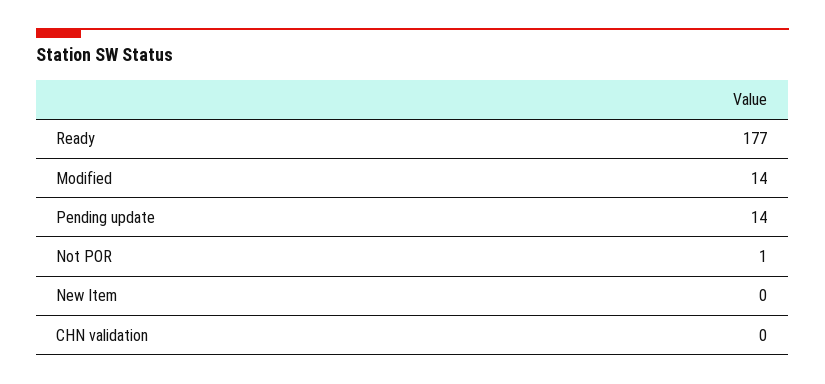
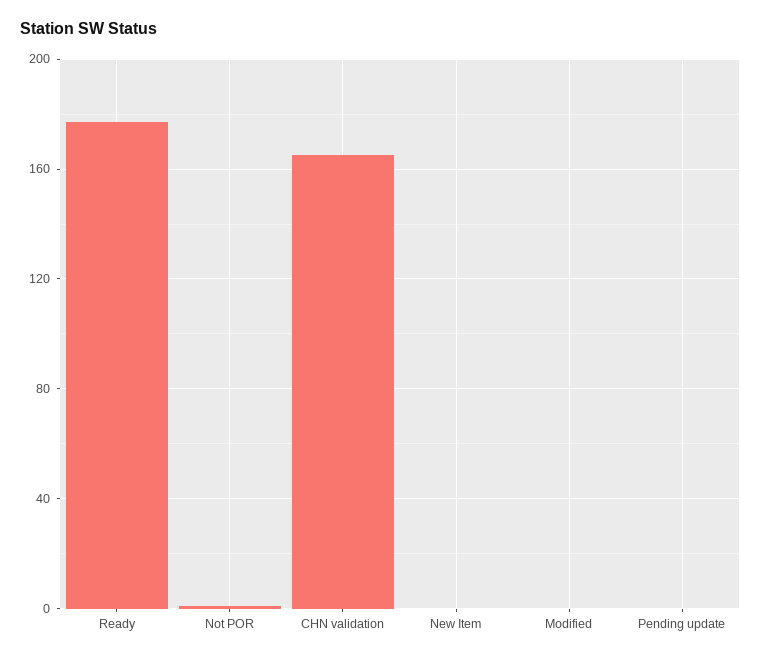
Modified: 14 -> 0
Pending update: 14 -> 0
CHN validation: 0 -> 165

